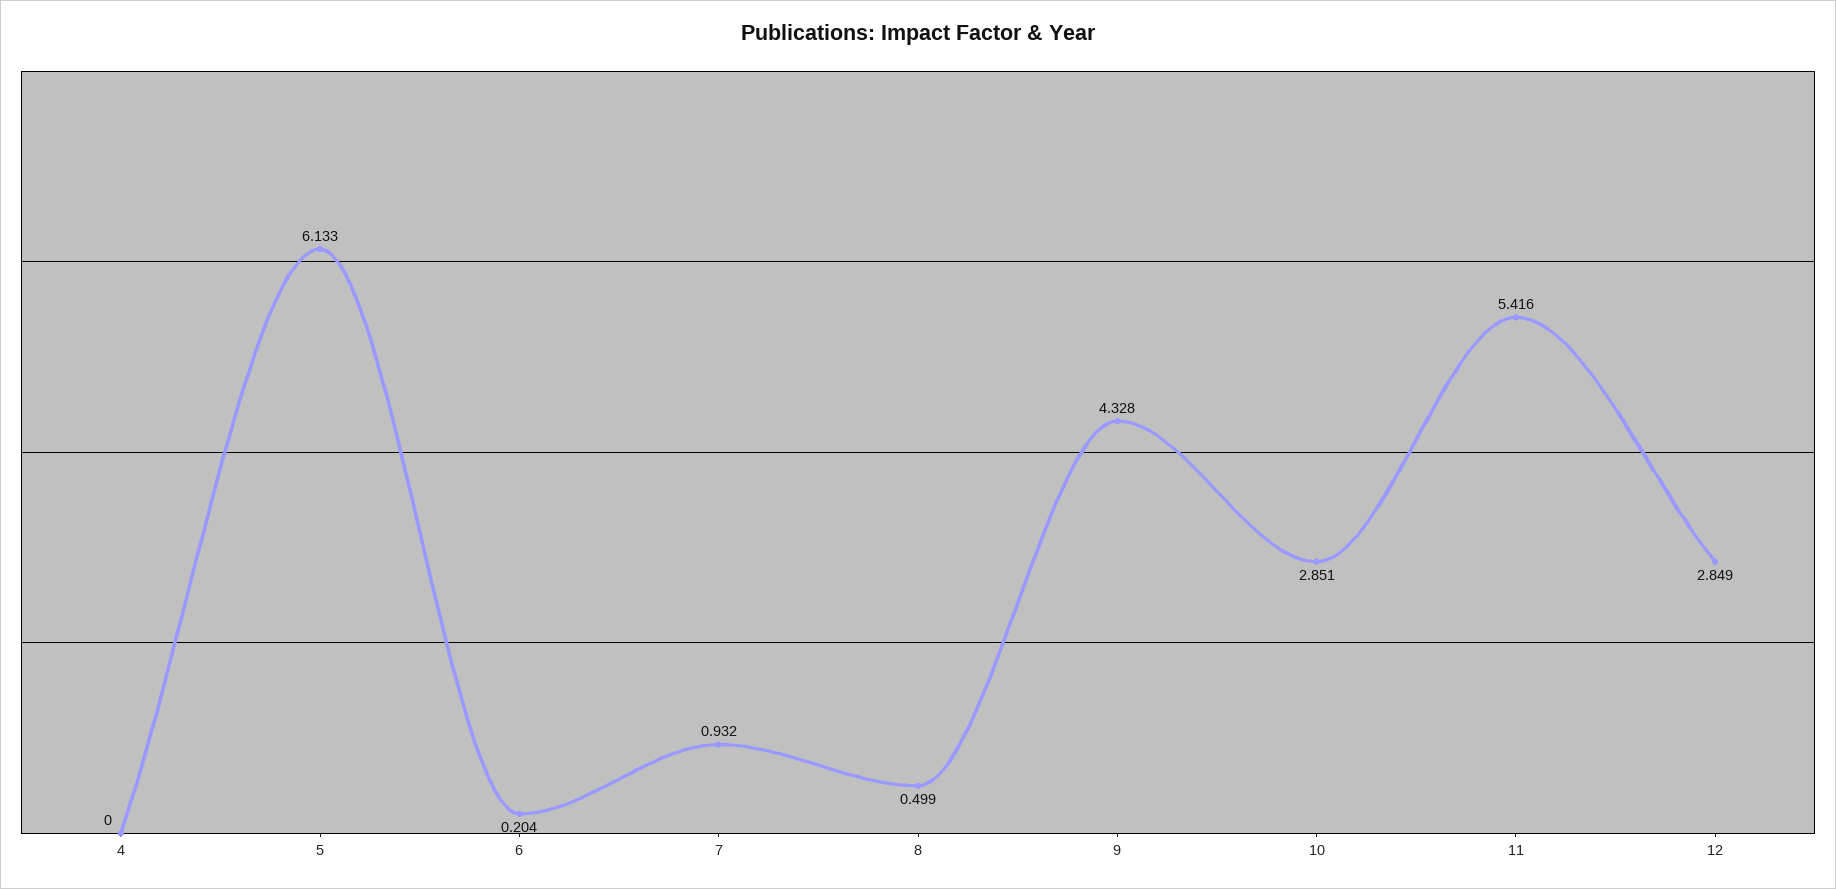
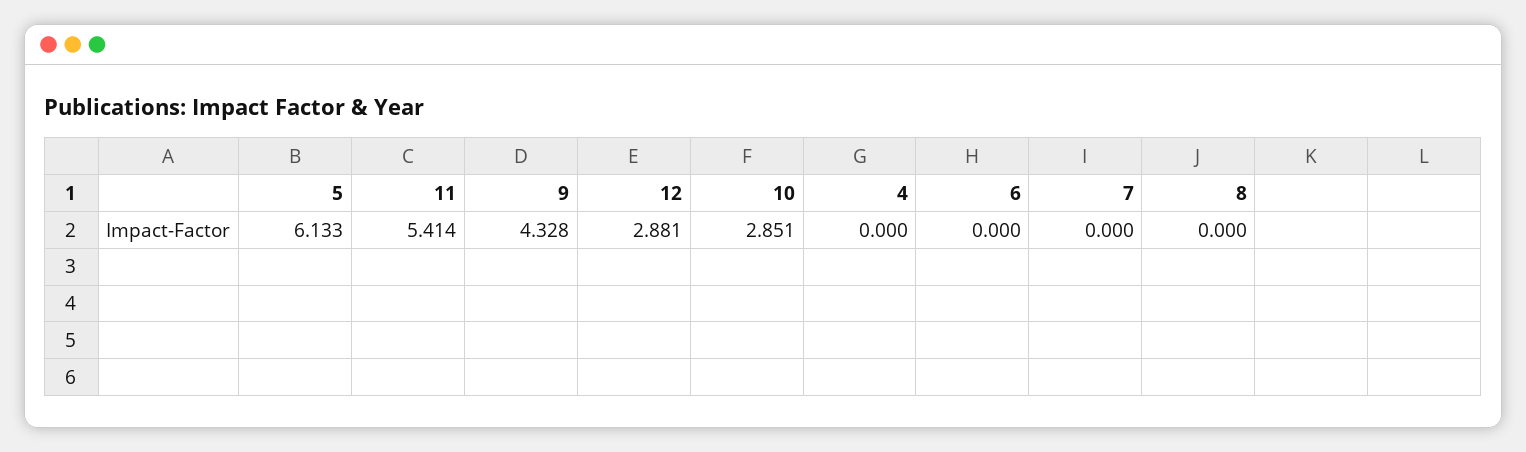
6: 0.204 -> 0
7: 0.932 -> 0
8: 0.499 -> 0
11: 5.416 -> 5.414
12: 2.849 -> 2.881

